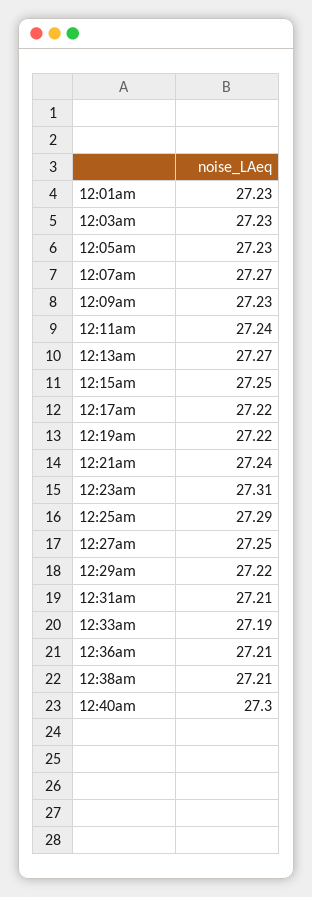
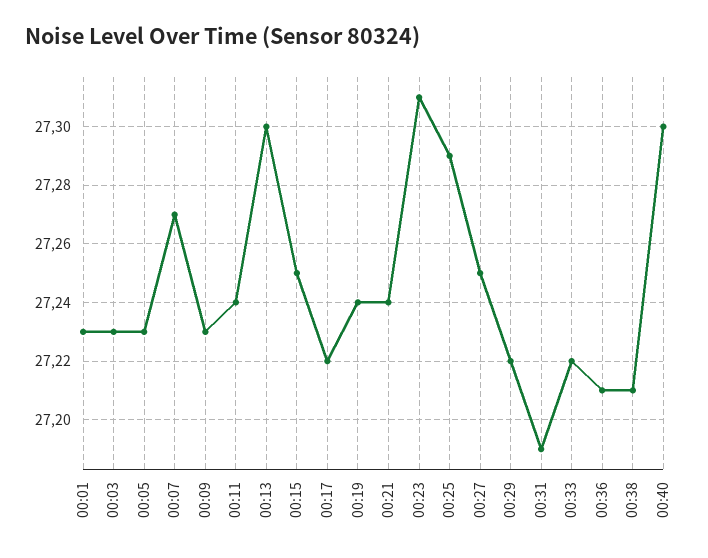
12:13am: 27.27 -> 27.3
12:19am: 27.22 -> 27.24
12:31am: 27.21 -> 27.19
12:33am: 27.19 -> 27.22

